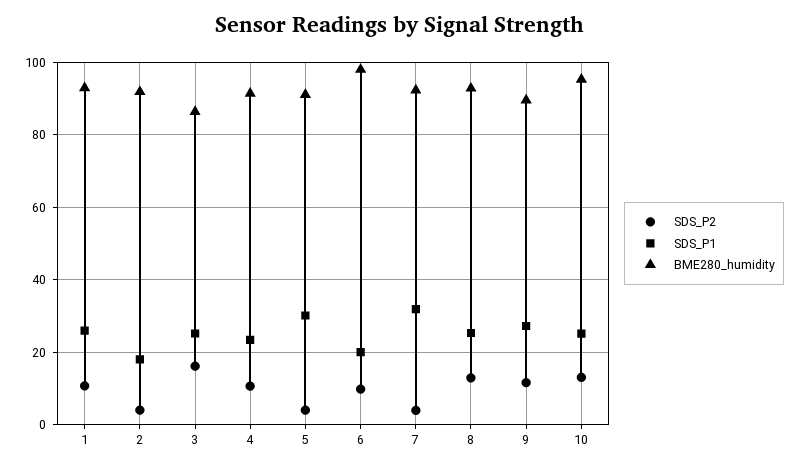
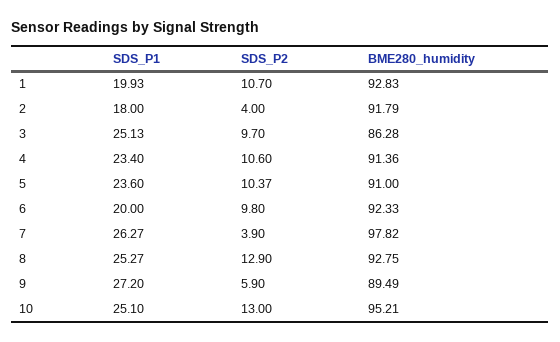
SDS_P1, 1: 26 -> 19.93
SDS_P2, 3: 16 -> 9.7
SDS_P2, 5: 4 -> 10.37
SDS_P1, 5: 30 -> 23.6
BME280_humidity, 6: 98 -> 92.33
SDS_P1, 7: 32 -> 26.27
BME280_humidity, 7: 92 -> 97.82
SDS_P2, 9: 12 -> 5.9

